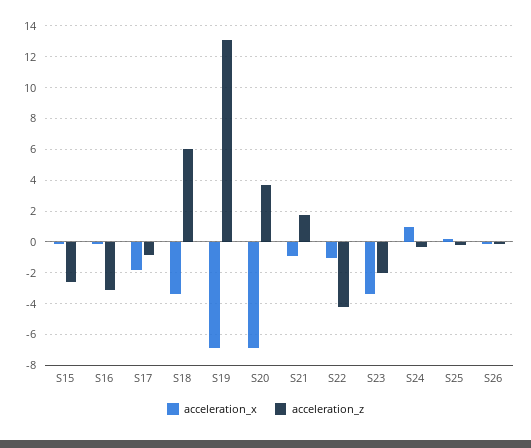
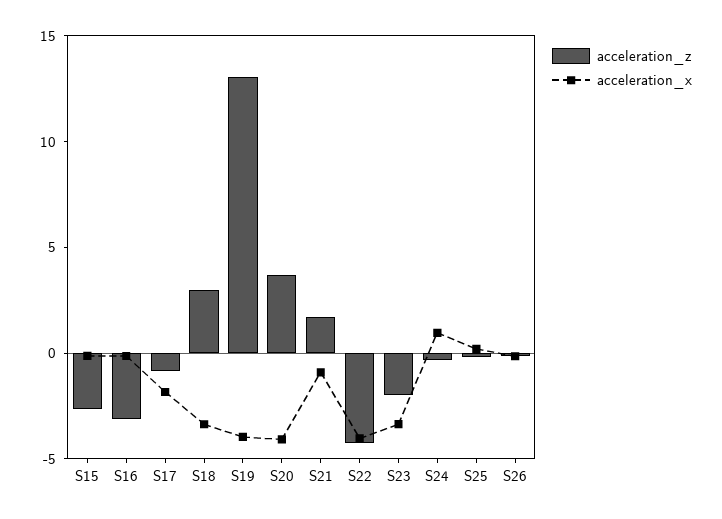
acceleration_z, S18: 6 -> 3
acceleration_x, S19: -7 -> -4
acceleration_x, S20: -7 -> -4
acceleration_x, S22: -1 -> -4

